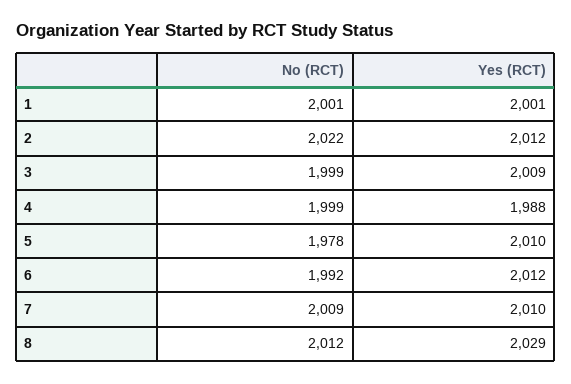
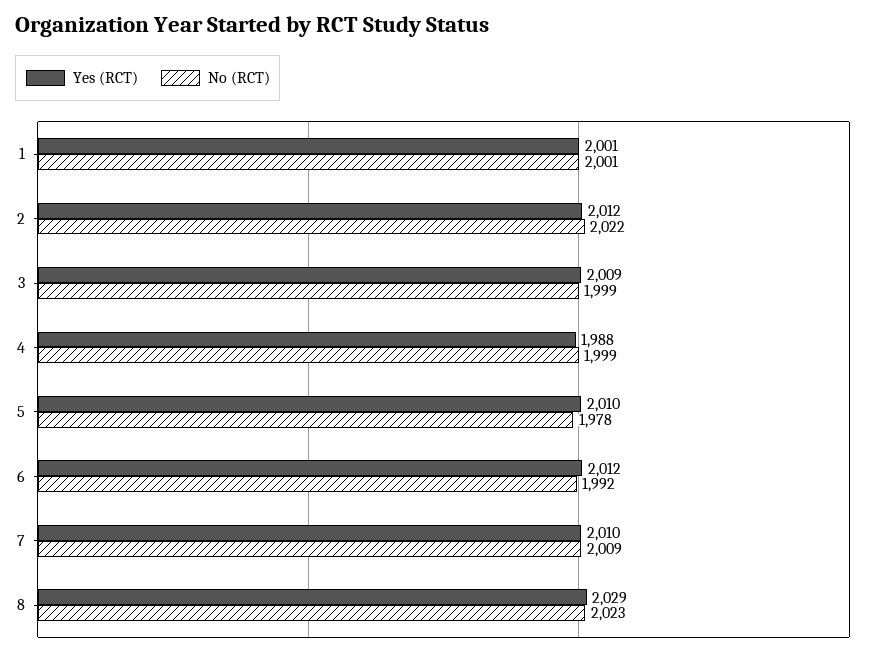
No (RCT), 8: 2012 -> 2023

